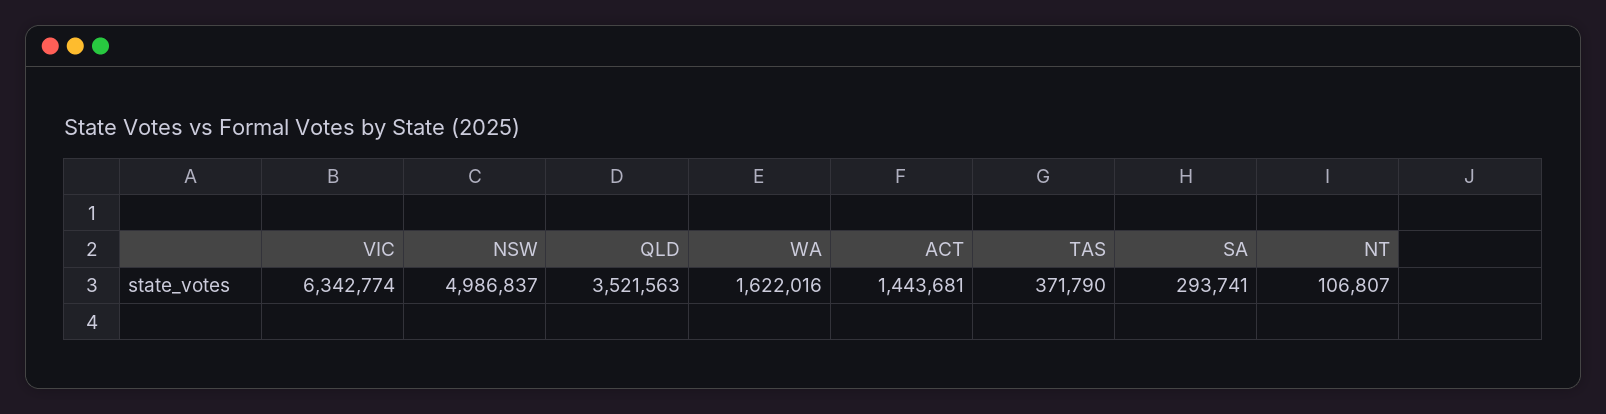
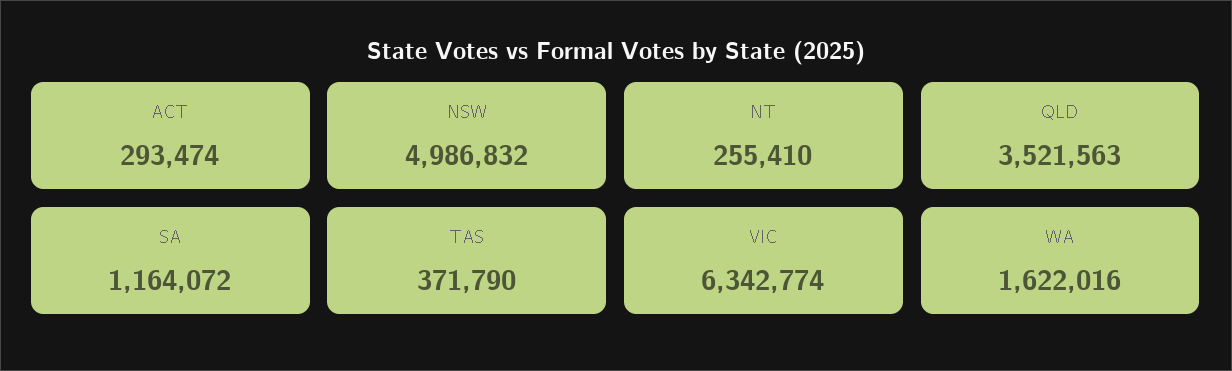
NSW: 4986837 -> 4986832
ACT: 1443681 -> 293474
SA: 293741 -> 1164072
NT: 106807 -> 255410

